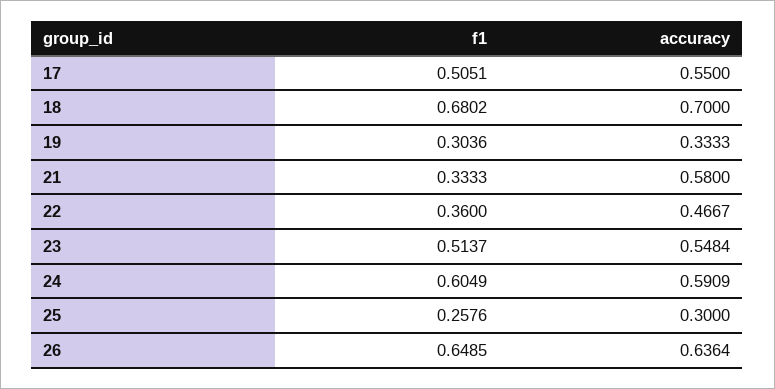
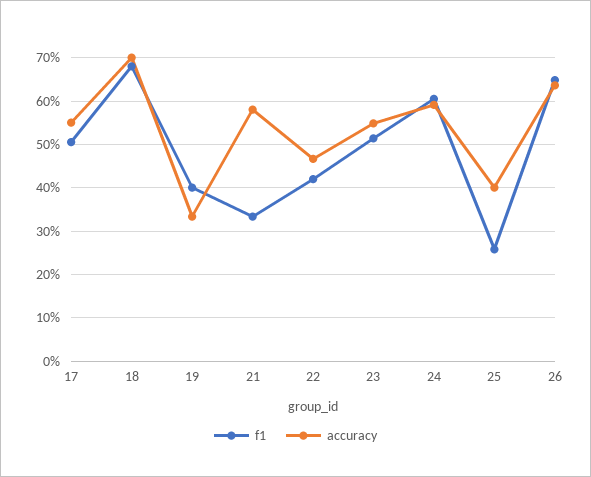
f1, 19: 0.3036 -> 0.4
f1, 22: 0.36 -> 0.42
accuracy, 25: 0.3 -> 0.4

